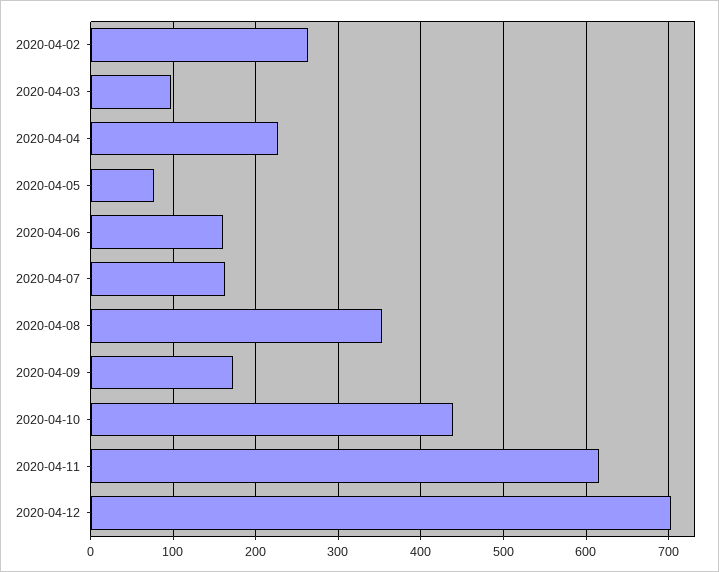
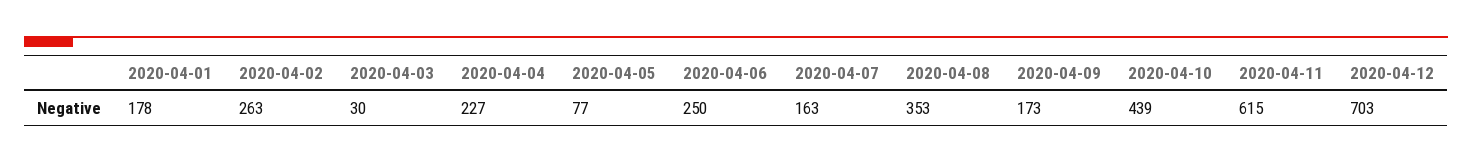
2020-04-03: 100 -> 30
2020-04-06: 160 -> 250
2020-04-01: none -> 178

